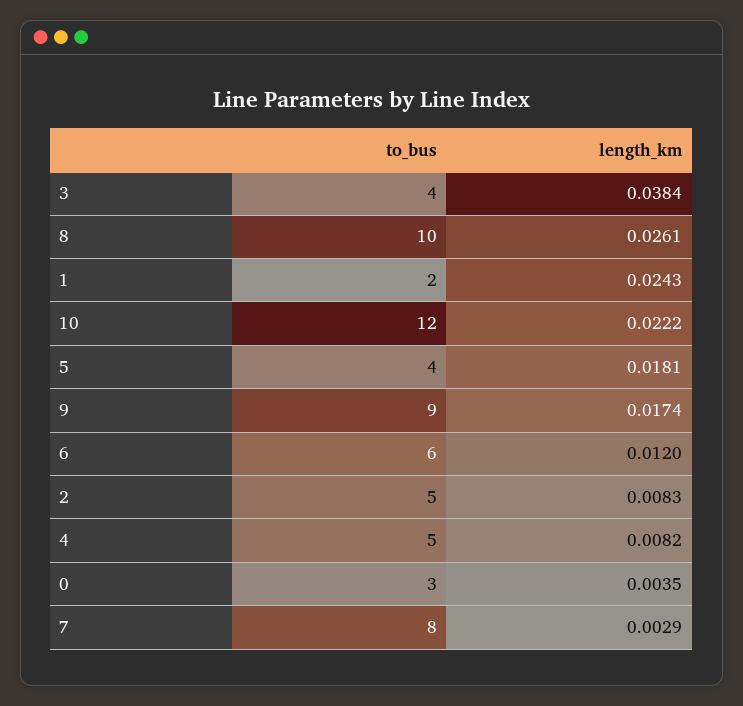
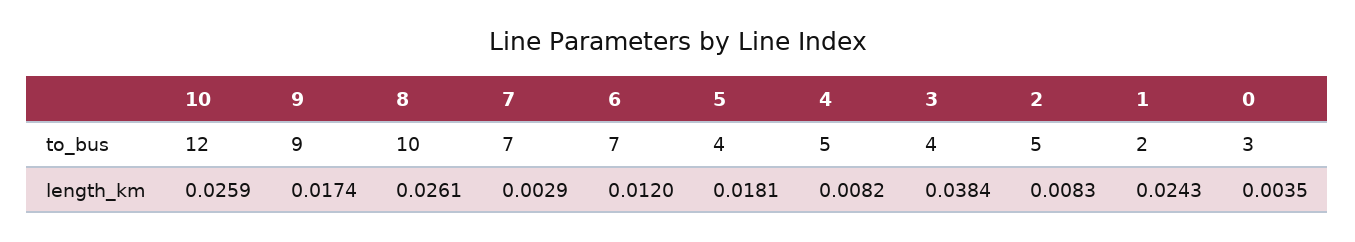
length_km, 10: 0.0222 -> 0.0259
to_bus, 6: 6 -> 7
to_bus, 7: 8 -> 7

